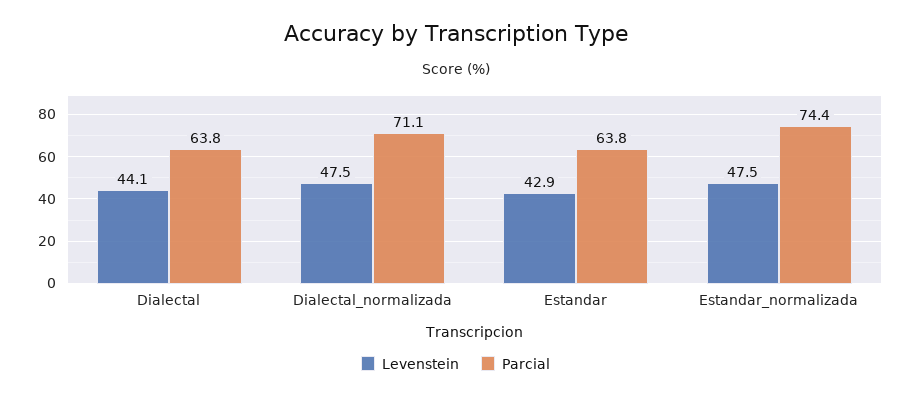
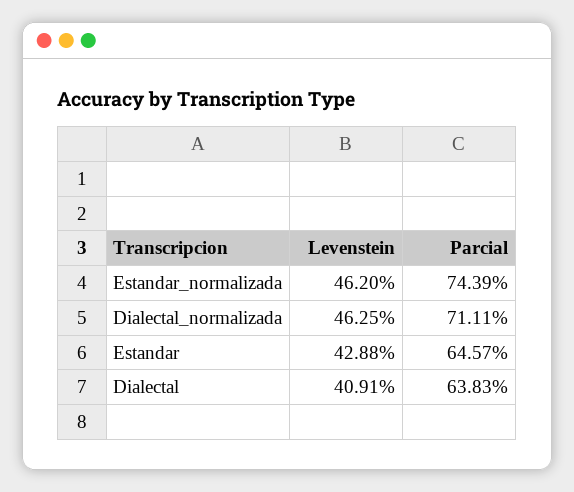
Levenstein, Dialectal: 44.1 -> 40.91
Levenstein, Dialectal_normalizada: 47.5 -> 46.25
Parcial, Estandar: 63.8 -> 64.57
Levenstein, Estandar_normalizada: 47.5 -> 46.2

